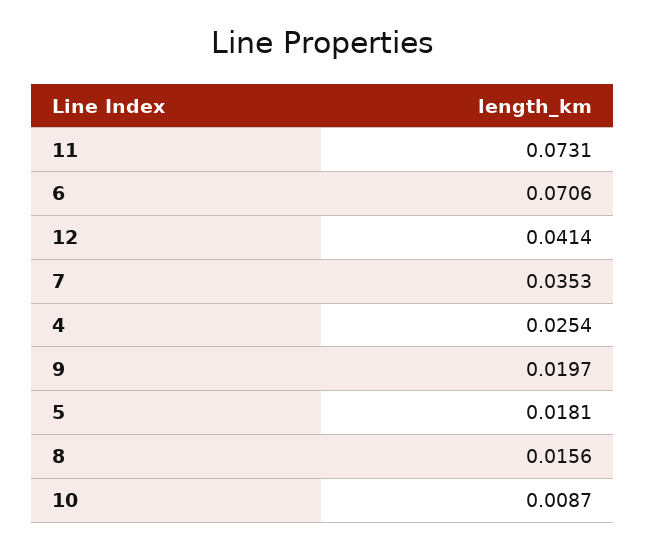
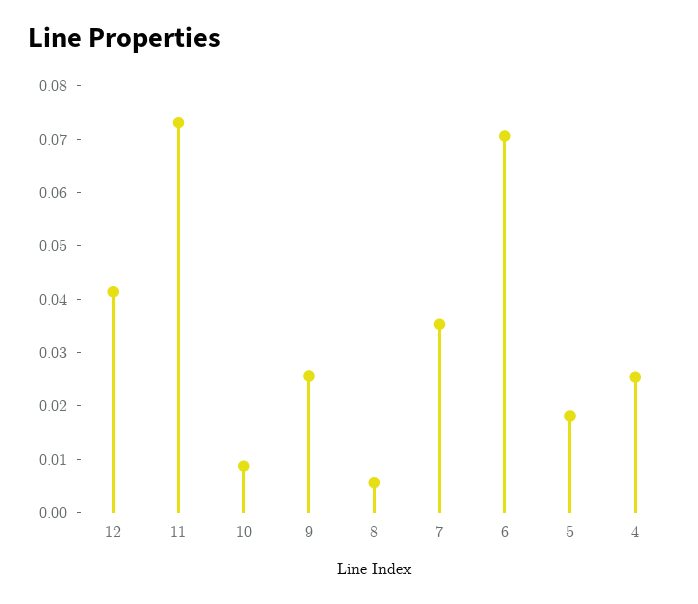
9: 0.0197 -> 0.026
8: 0.0156 -> 0.006

